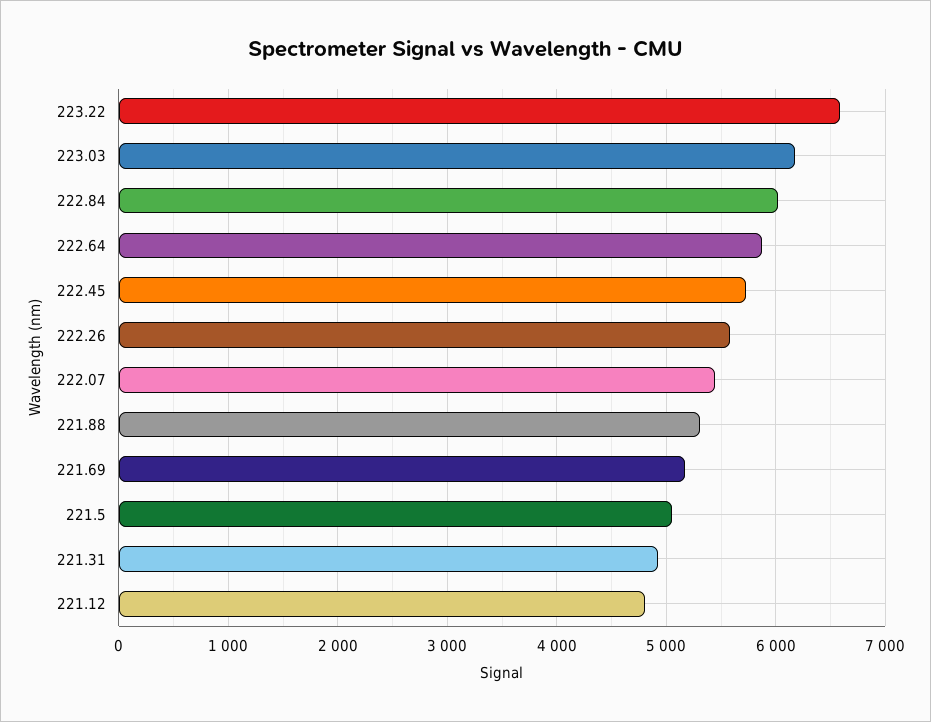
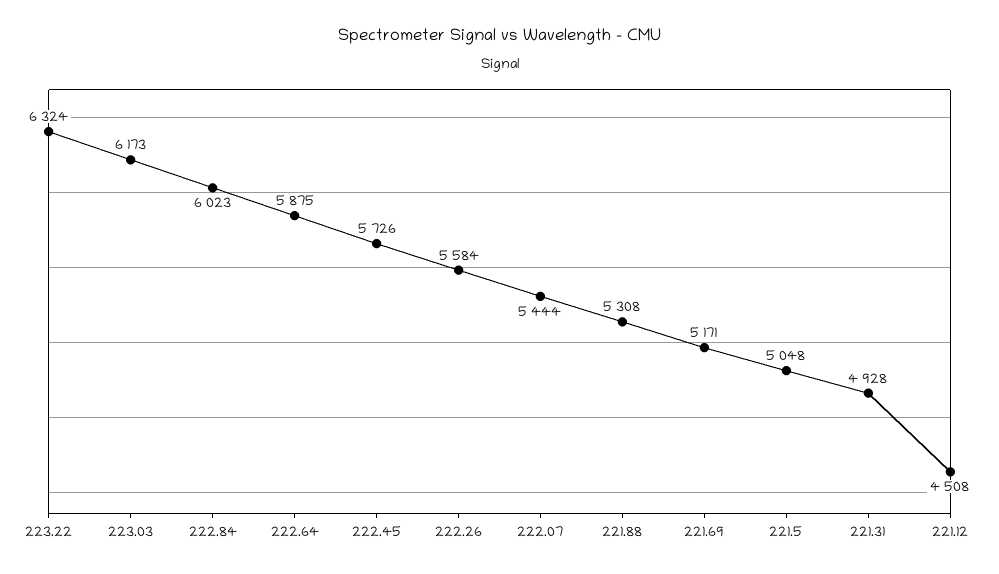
223.22: 6600 -> 6324
221.12: 4800 -> 4508

